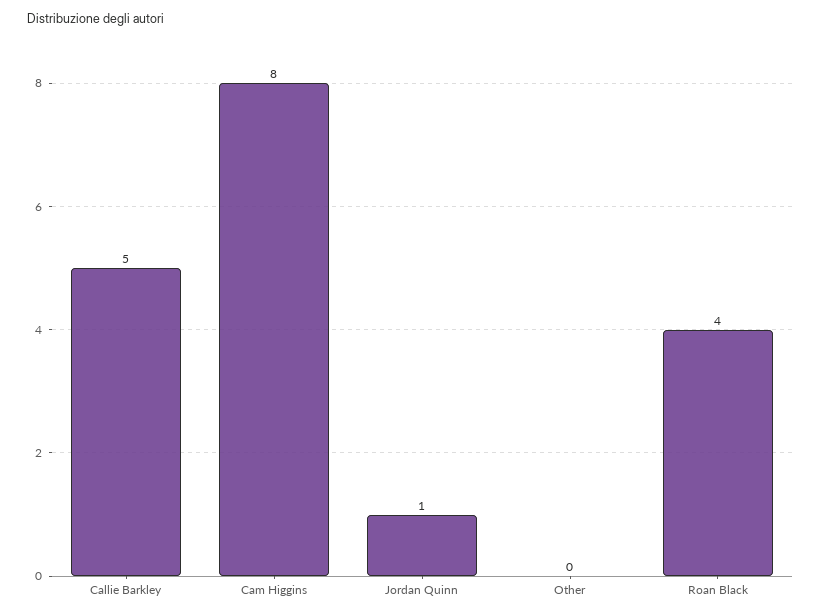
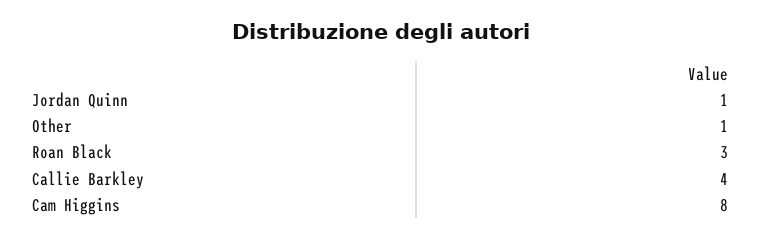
Callie Barkley: 5 -> 4
Other: 0 -> 1
Roan Black: 4 -> 3

